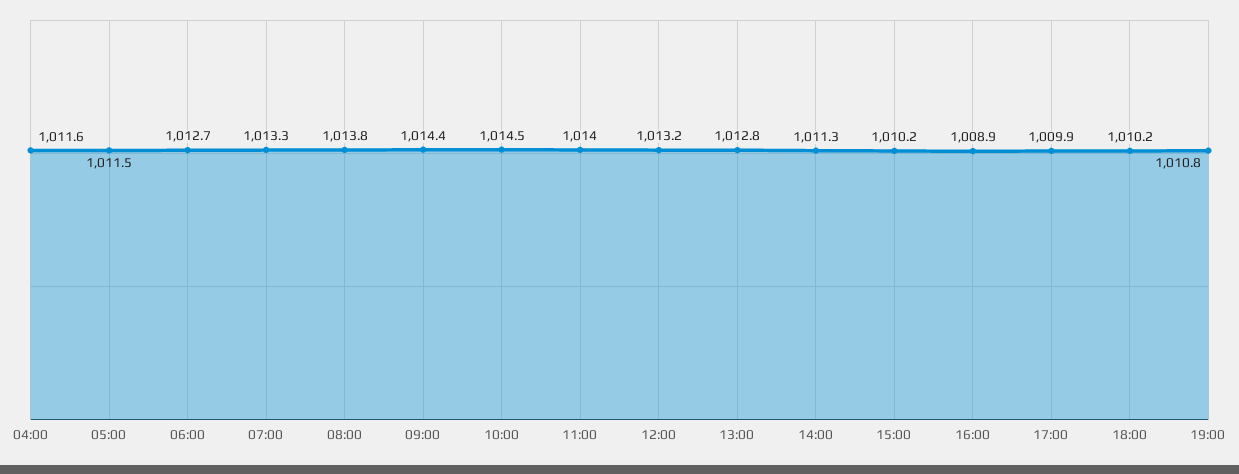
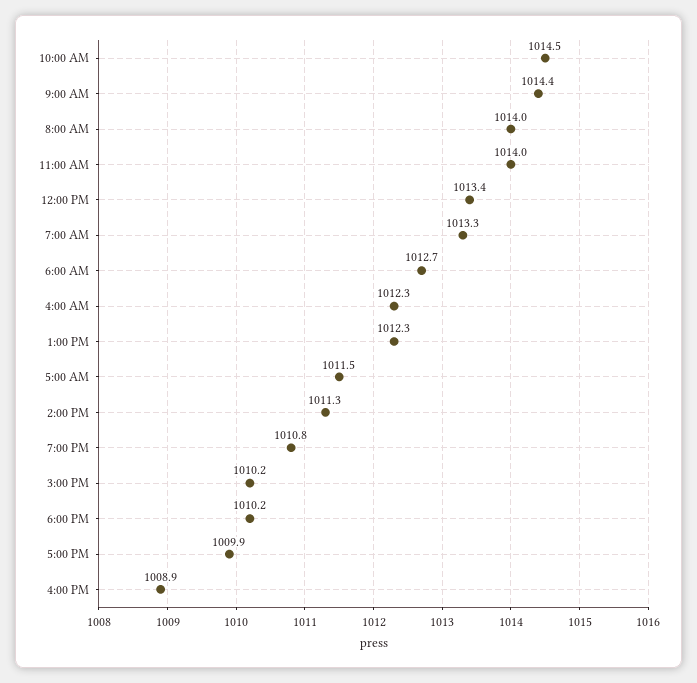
04:00: 1011.6 -> 1012.3
08:00: 1013.8 -> 1014
12:00: 1013.2 -> 1013.4
13:00: 1012.8 -> 1012.3

